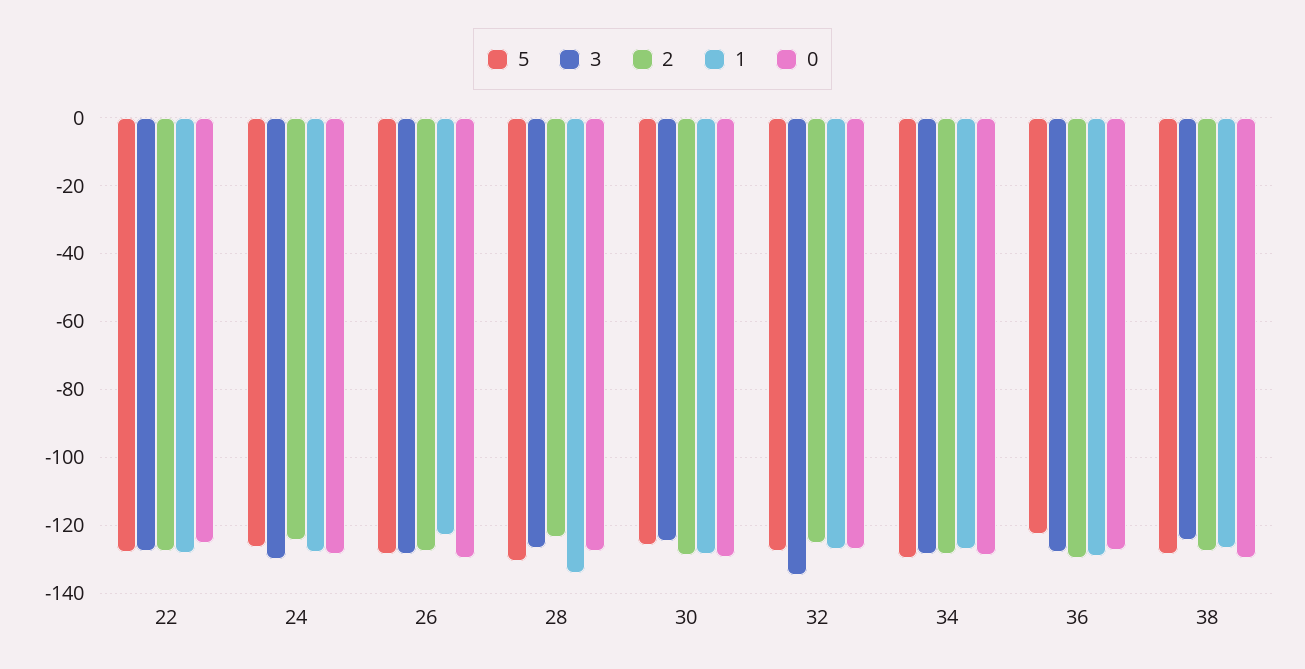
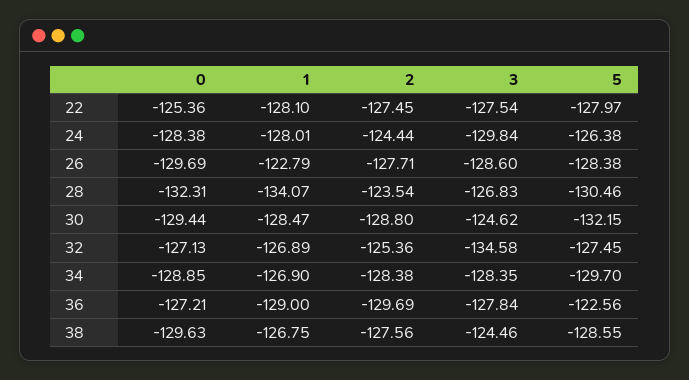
0, 28: -128 -> -132.31
5, 30: -126 -> -132.15

